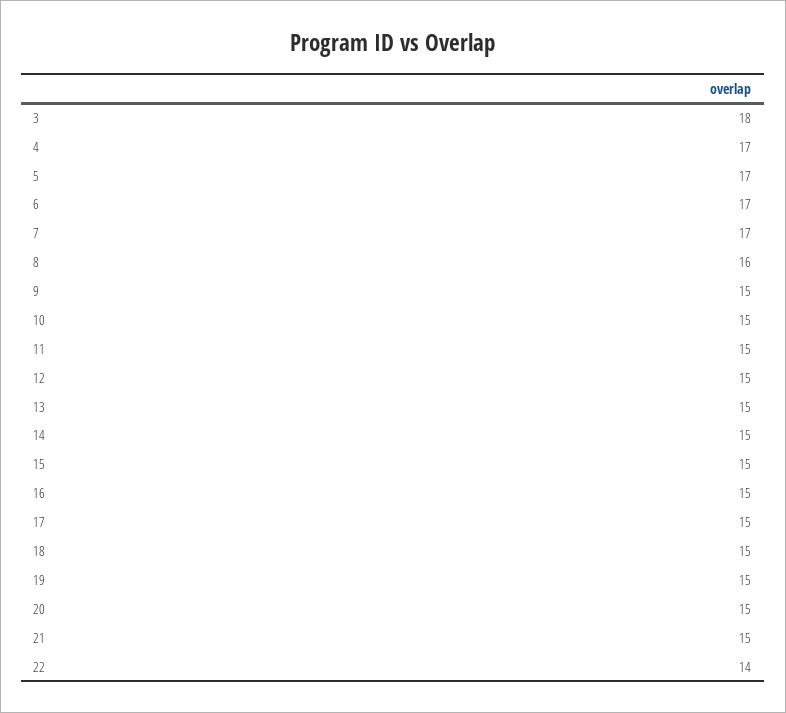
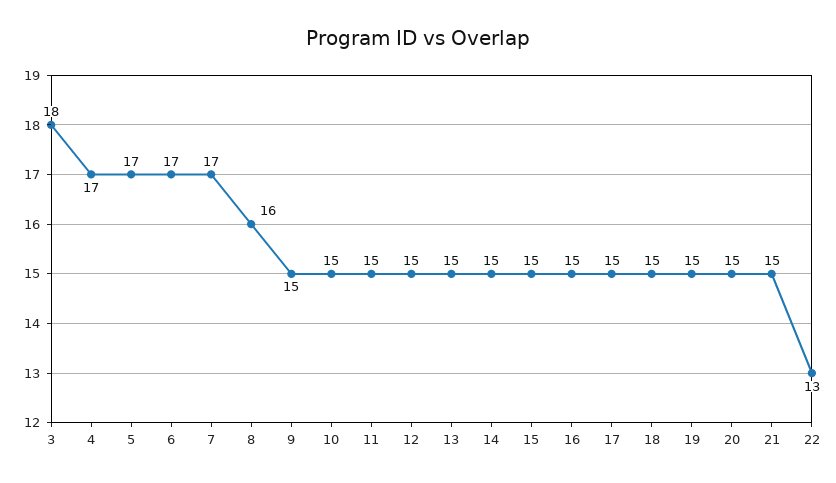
22: 14 -> 13

